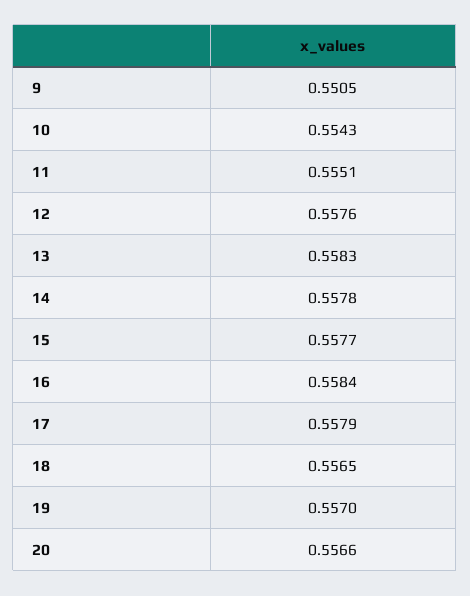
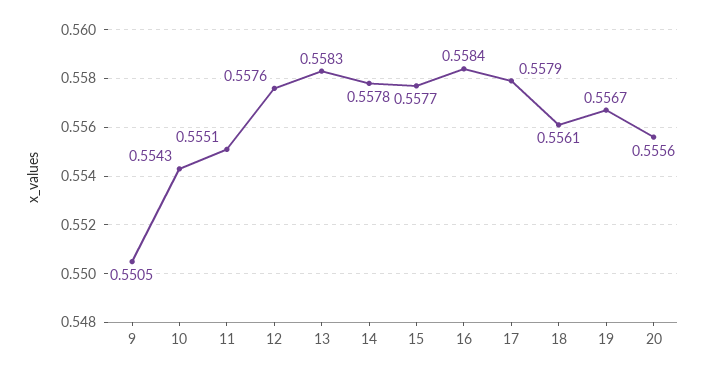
18: 0.5565 -> 0.5561
19: 0.557 -> 0.5567
20: 0.5566 -> 0.5556

